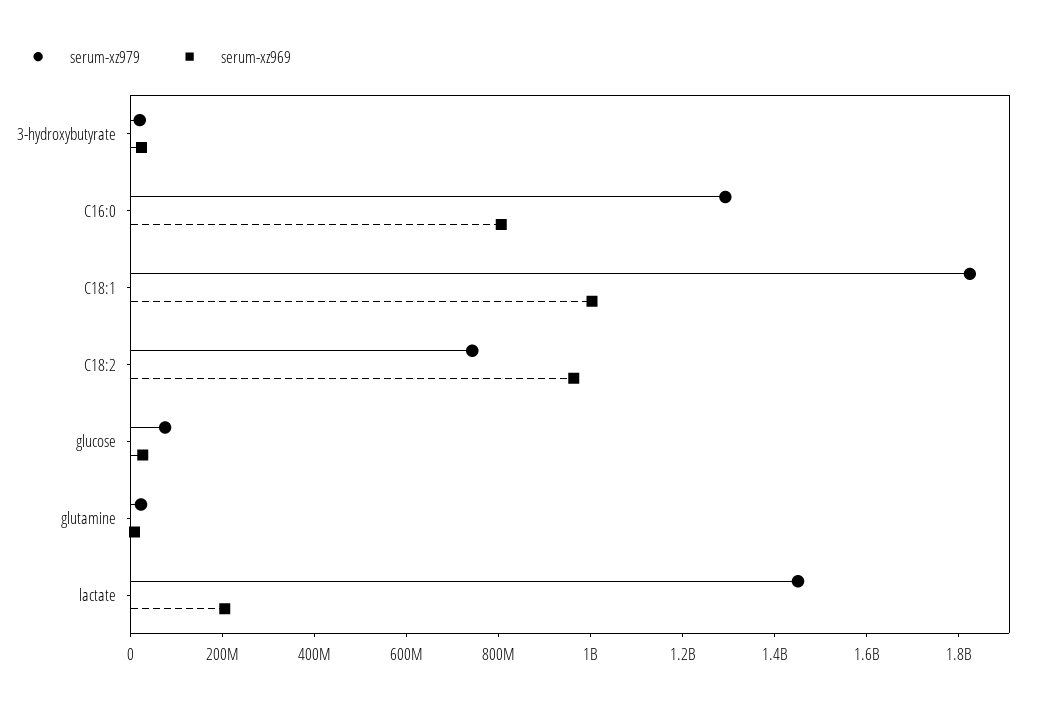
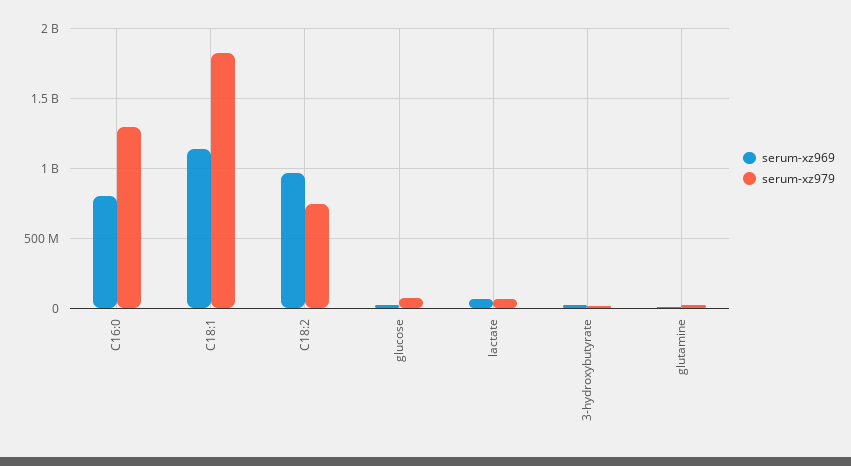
serum-xz969, C18:1: 1000000000 -> 1150000000
serum-xz979, lactate: 1450000000 -> 50000000
serum-xz969, lactate: 200000000 -> 50000000

